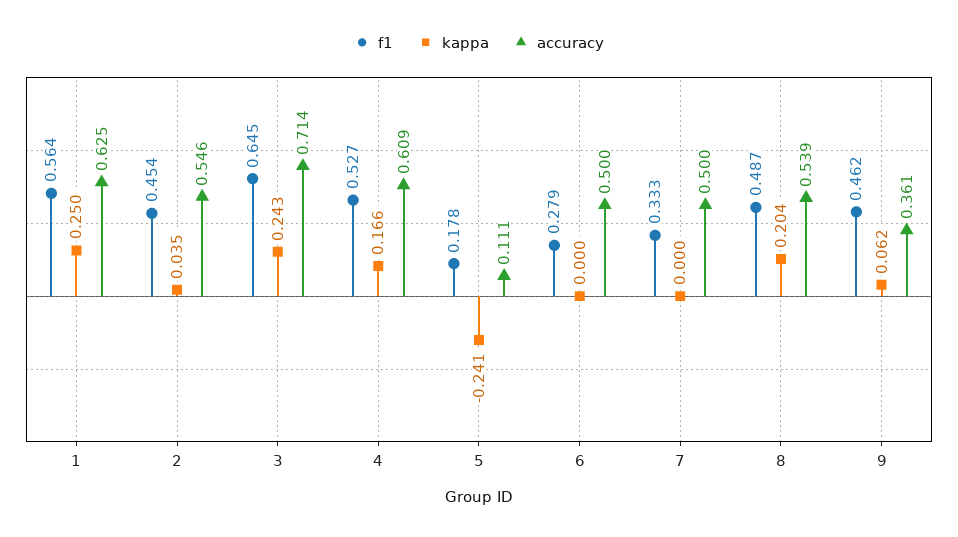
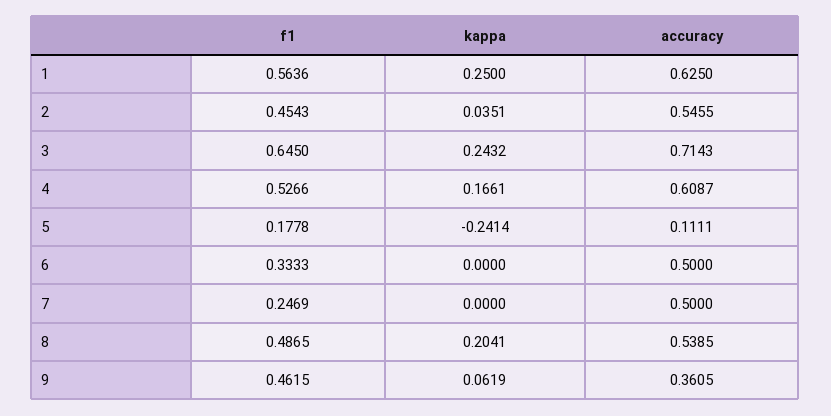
f1, 6: 0.279 -> 0.3333
f1, 7: 0.333 -> 0.2469

